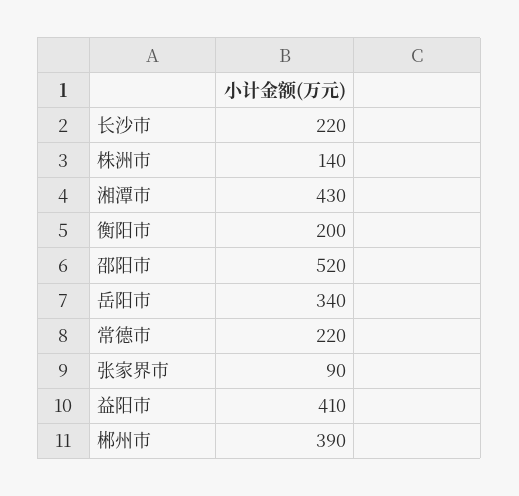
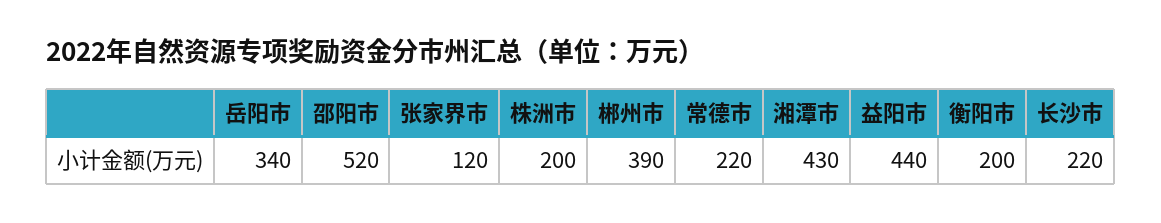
株洲市: 140 -> 200
张家界市: 90 -> 120
益阳市: 410 -> 440

